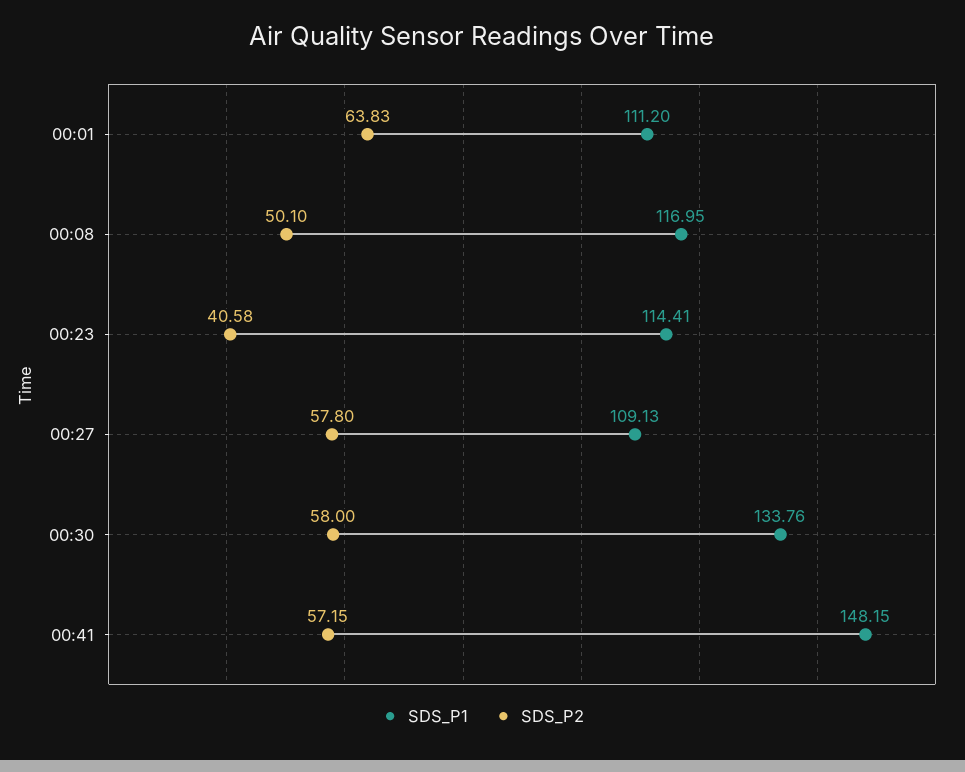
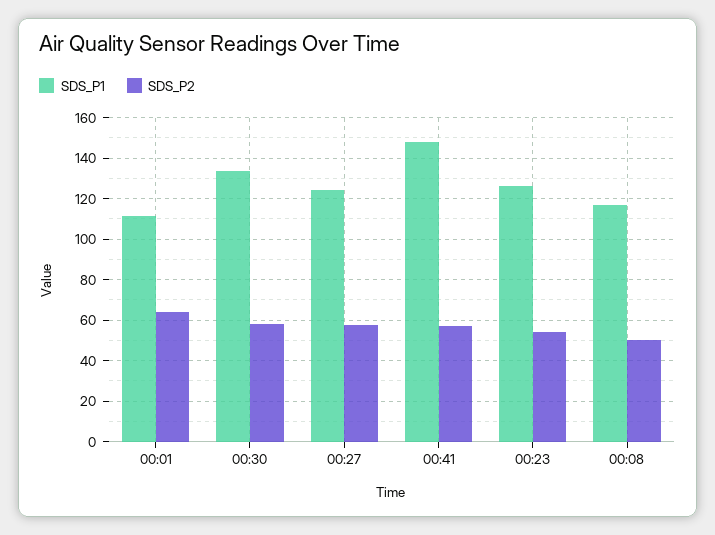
SDS_P1, 00:23: 114.41 -> 125
SDS_P2, 00:23: 40.58 -> 55
SDS_P1, 00:27: 109.13 -> 125

